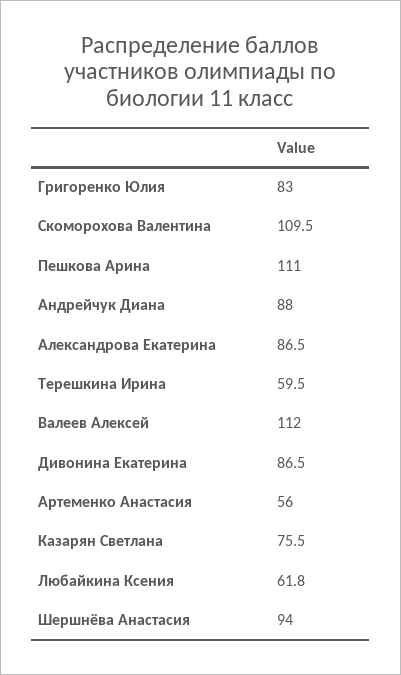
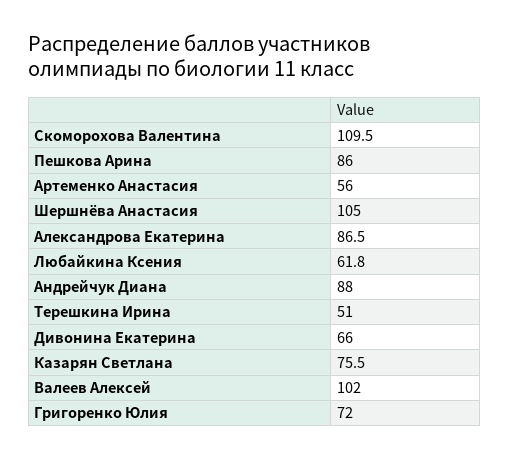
Григоренко Юлия: 83 -> 72
Пешкова Арина: 111 -> 86
Терешкина Ирина: 59.5 -> 51
Валеев Алексей: 112 -> 102
Дивонина Екатерина: 86.5 -> 66
Шершнёва Анастасия: 94 -> 105

